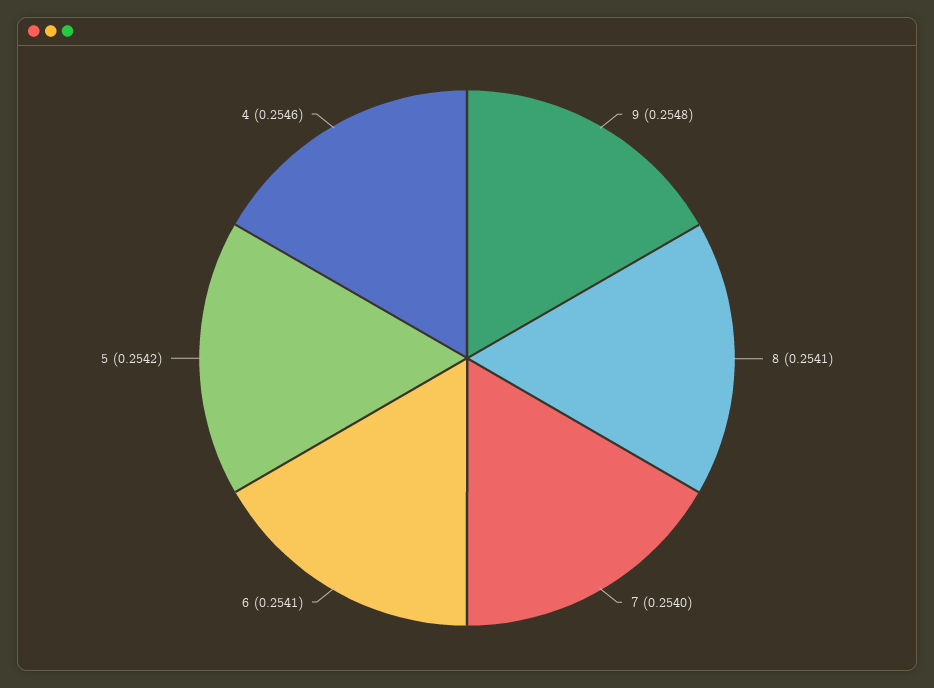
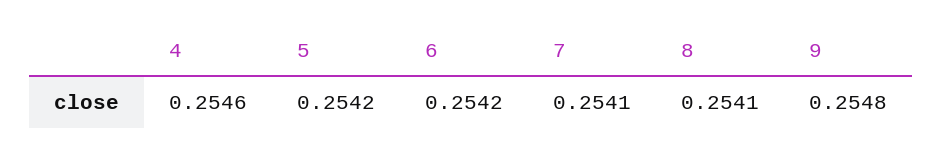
7: 0.254 -> 0.2541
6: 0.2541 -> 0.2542

